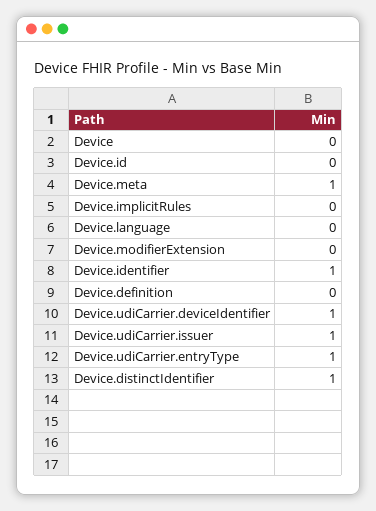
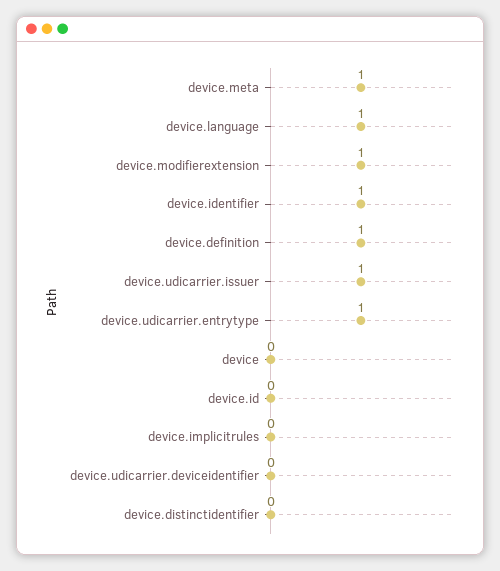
Device.language: 0 -> 1
Device.modifierExtension: 0 -> 1
Device.definition: 0 -> 1
Device.udiCarrier.deviceIdentifier: 1 -> 0
Device.distinctIdentifier: 1 -> 0

